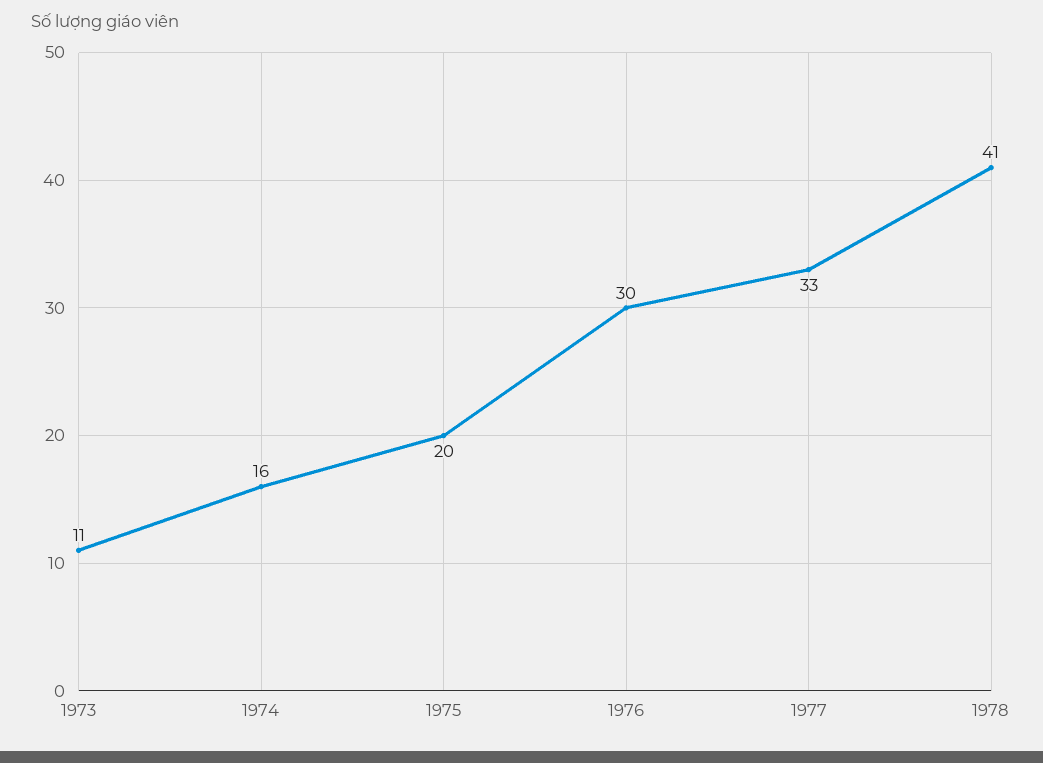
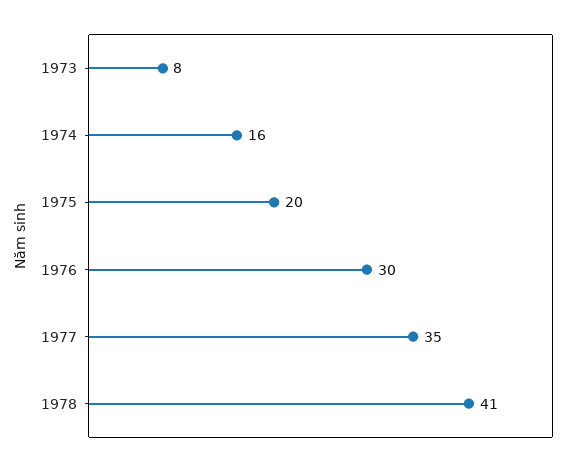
1973: 11 -> 8
1977: 33 -> 35

